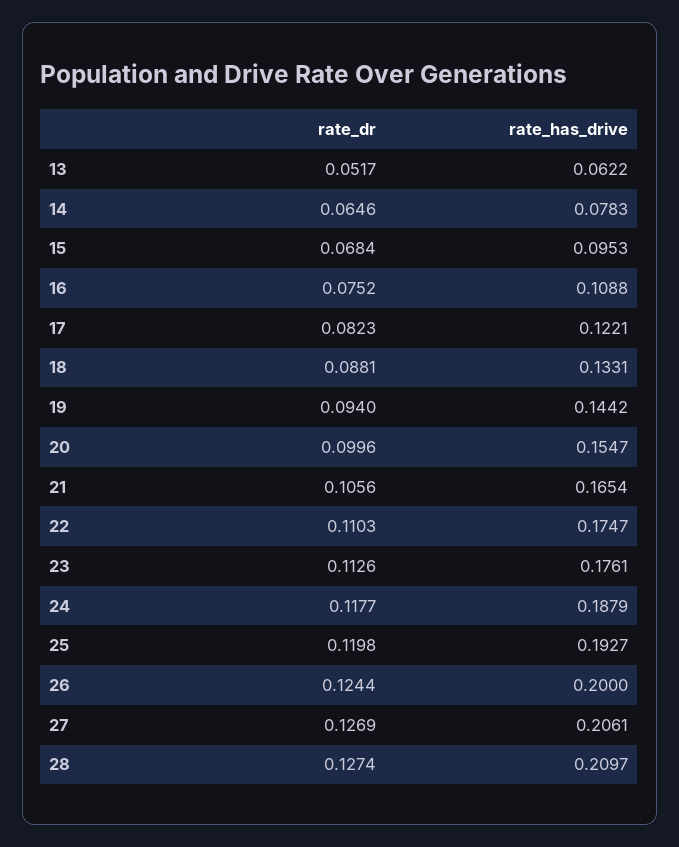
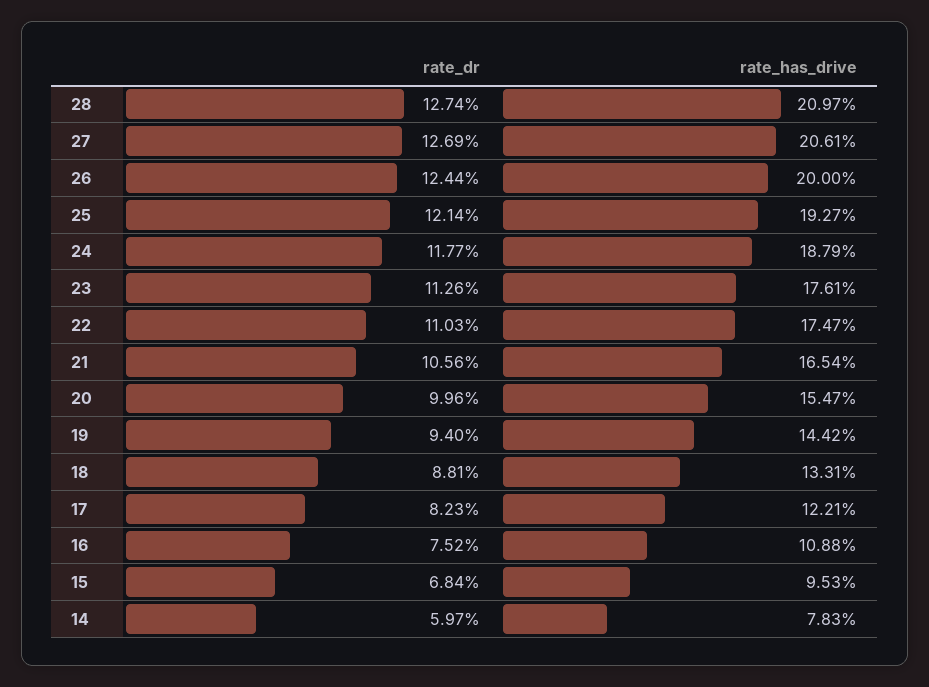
rate_dr, 13: 0.0517 -> none
rate_has_drive, 13: 0.0622 -> none
rate_dr, 14: 0.0646 -> 0.0597
rate_dr, 25: 0.1198 -> 0.1214

